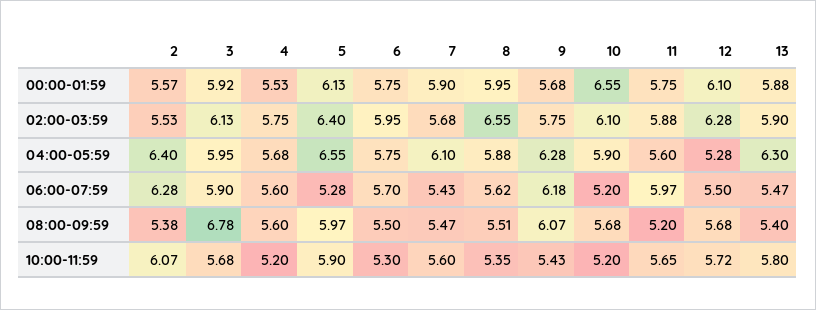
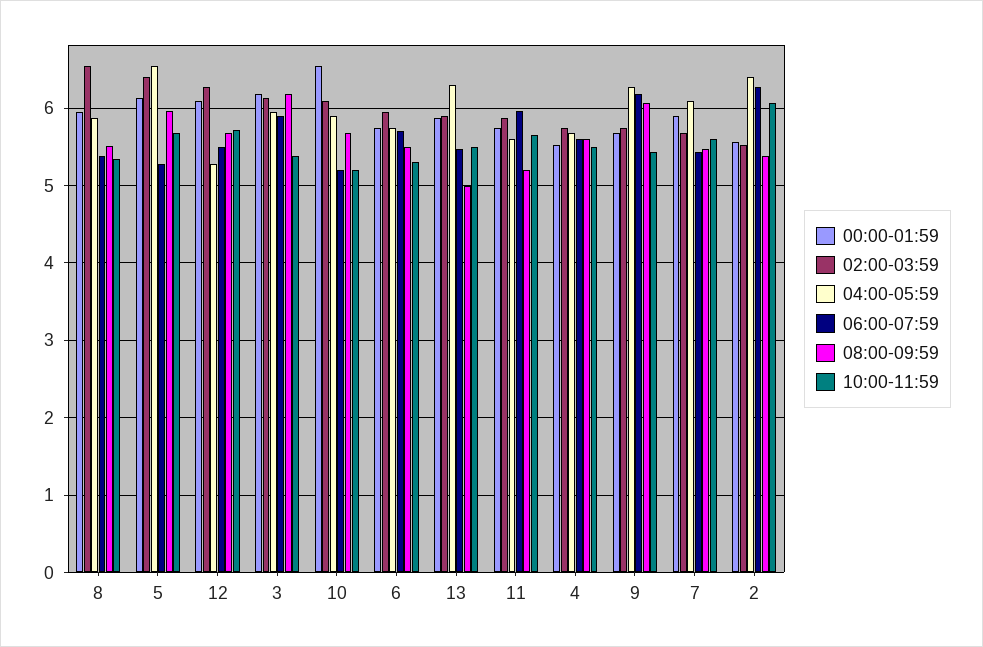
00:00-01:59, 3: 5.92 -> 6.2
06:00-07:59, 8: 5.62 -> 5.4
08:00-09:59, 3: 6.78 -> 6.2
08:00-09:59, 13: 5.4 -> 5
10:00-11:59, 3: 5.68 -> 5.4
10:00-11:59, 4: 5.2 -> 5.5
10:00-11:59, 5: 5.9 -> 5.7
10:00-11:59, 13: 5.8 -> 5.5

